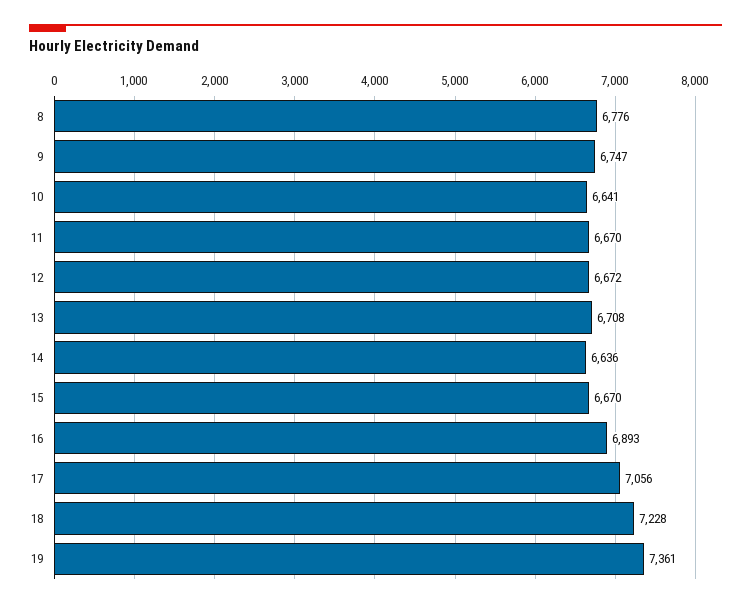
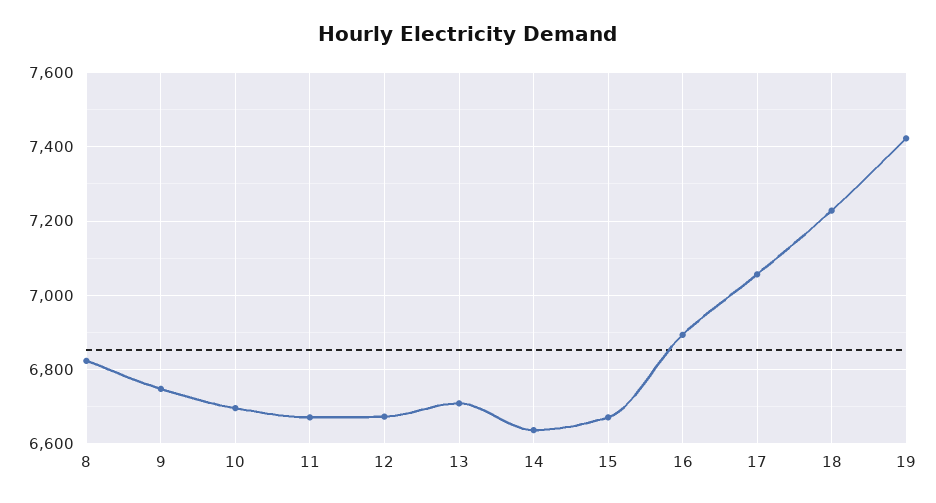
8: 6776 -> 6820
10: 6641 -> 6700
19: 7361 -> 7420

